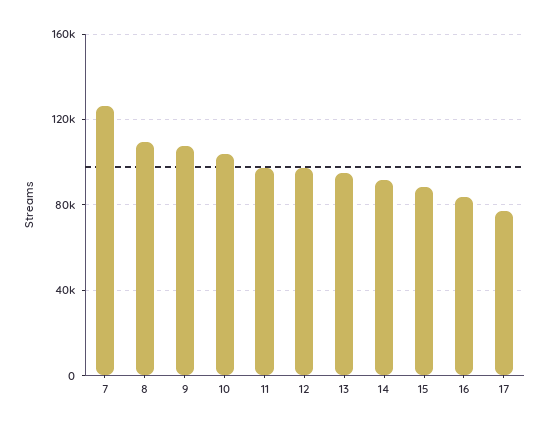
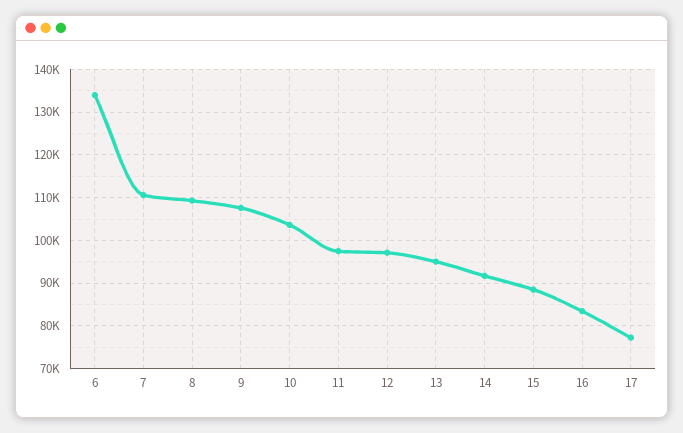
7: 125000 -> 110000
6: none -> 134000

